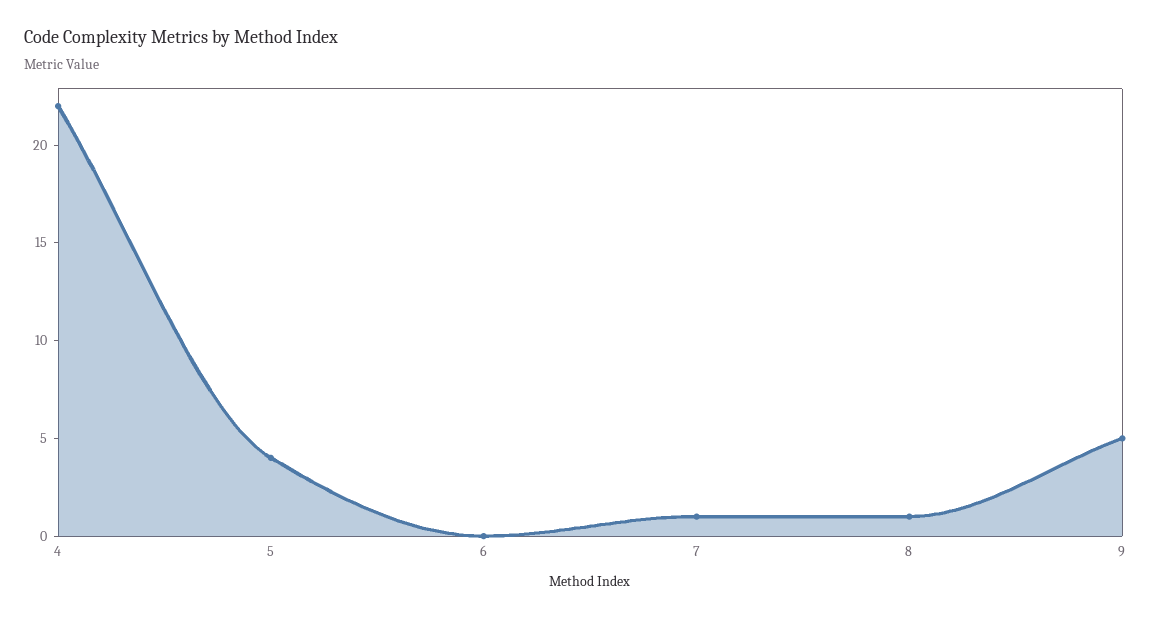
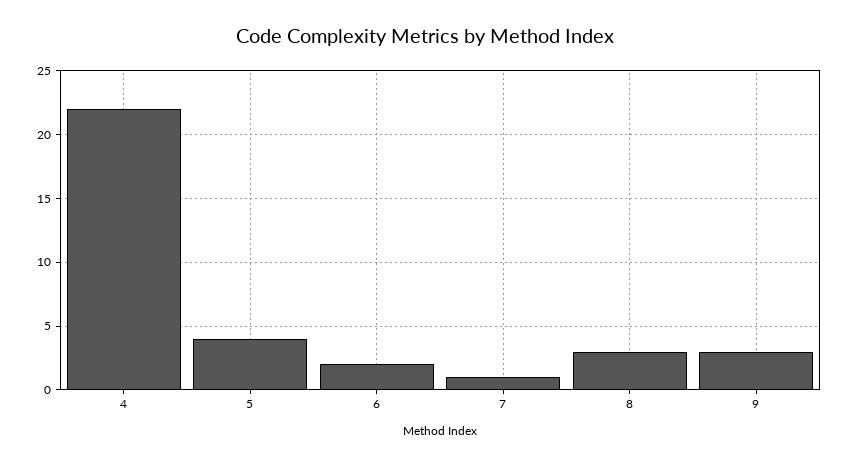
6: 0 -> 2
8: 1 -> 3
9: 5 -> 3

